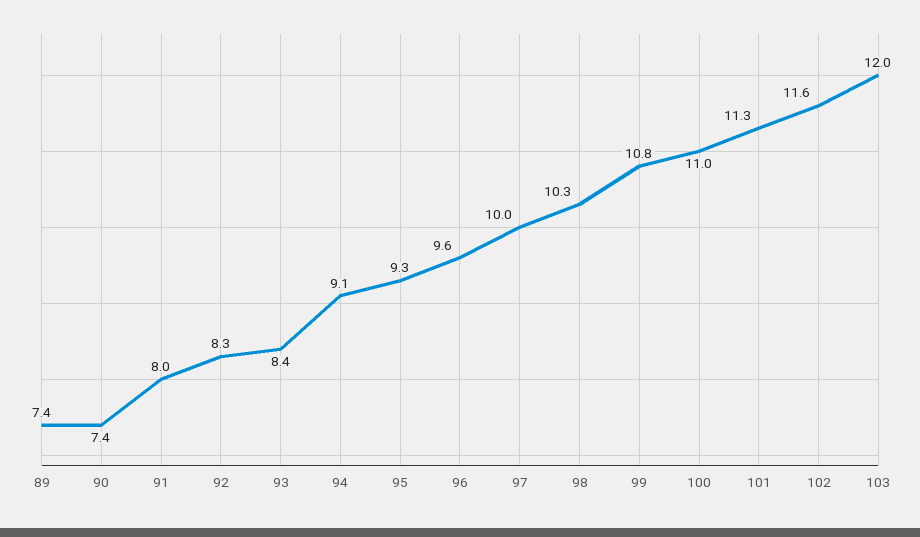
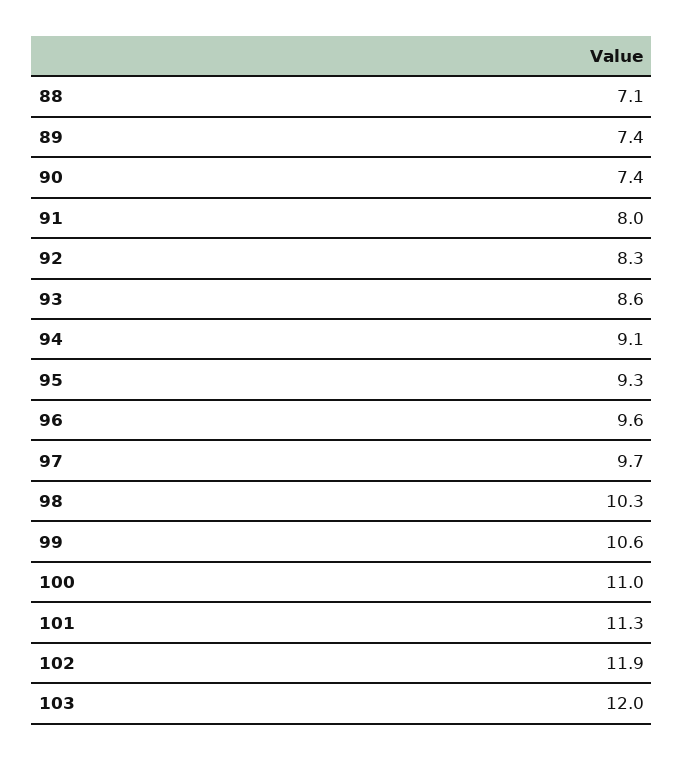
93: 8.4 -> 8.6
97: 10 -> 9.7
99: 10.8 -> 10.6
102: 11.6 -> 11.9
88: none -> 7.1

